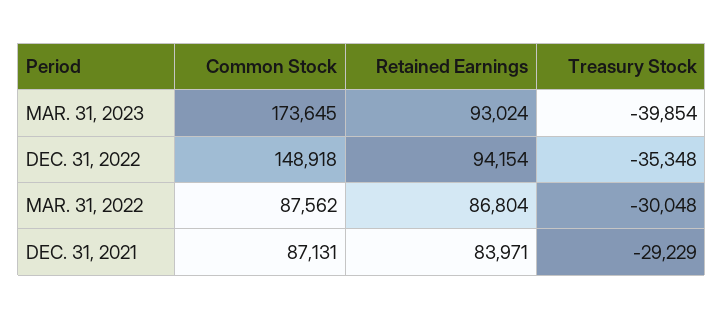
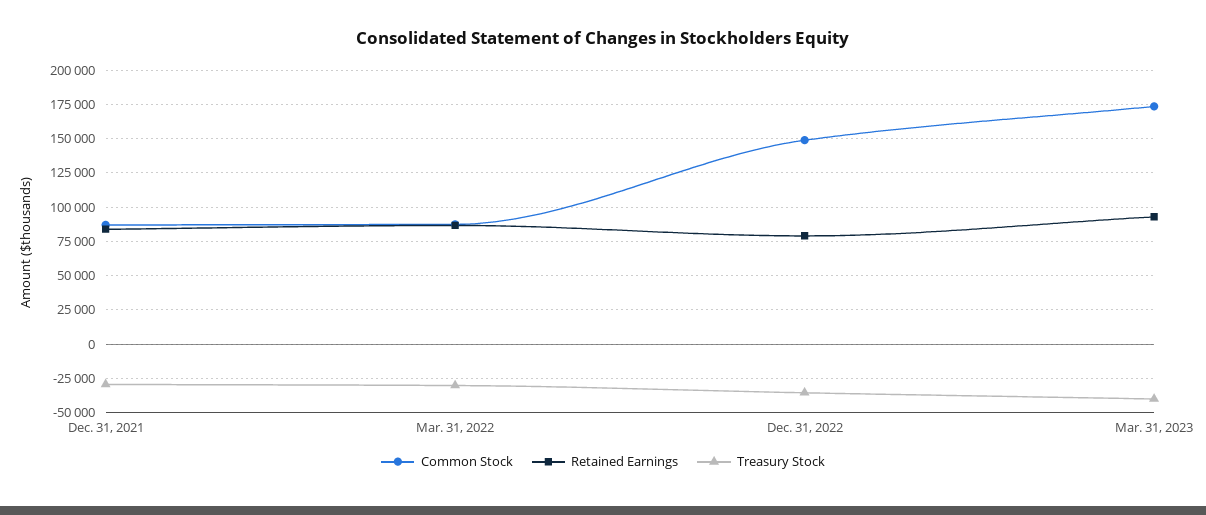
Retained Earnings, DEC. 31, 2022: 94154 -> 80000

